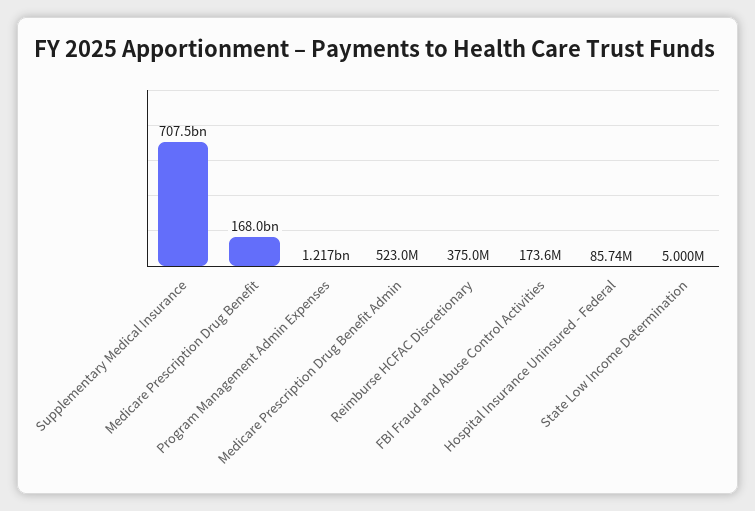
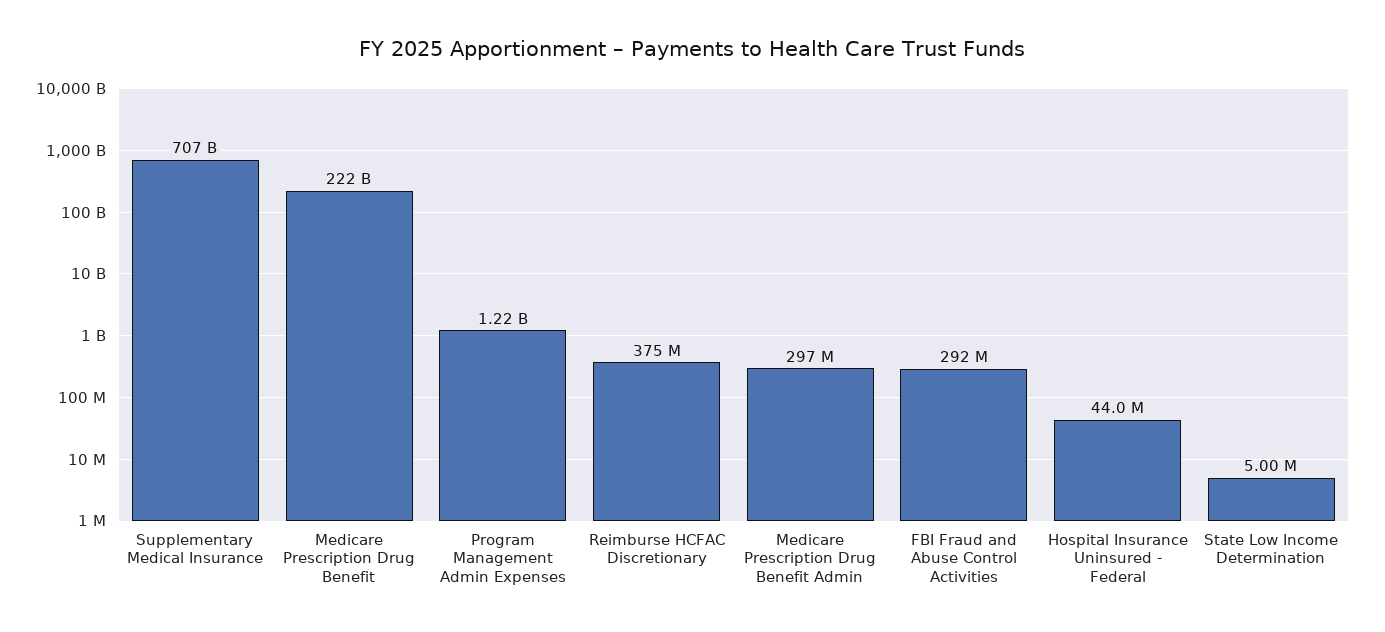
Medicare Prescription Drug Benefit: 168000000000 -> 222000000000
Medicare Prescription Drug Benefit Admin: 523000000 -> 297000000
FBI Fraud and Abuse Control Activities: 173600000 -> 292000000
Hospital Insurance Uninsured - Federal: 85740000 -> 44000000

